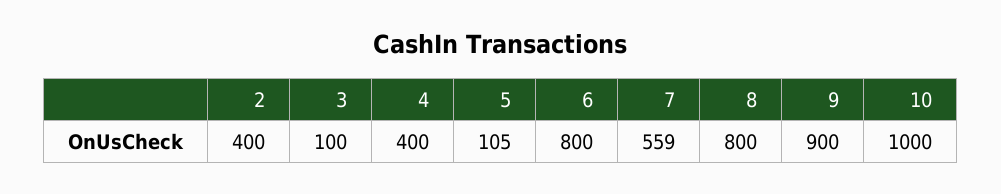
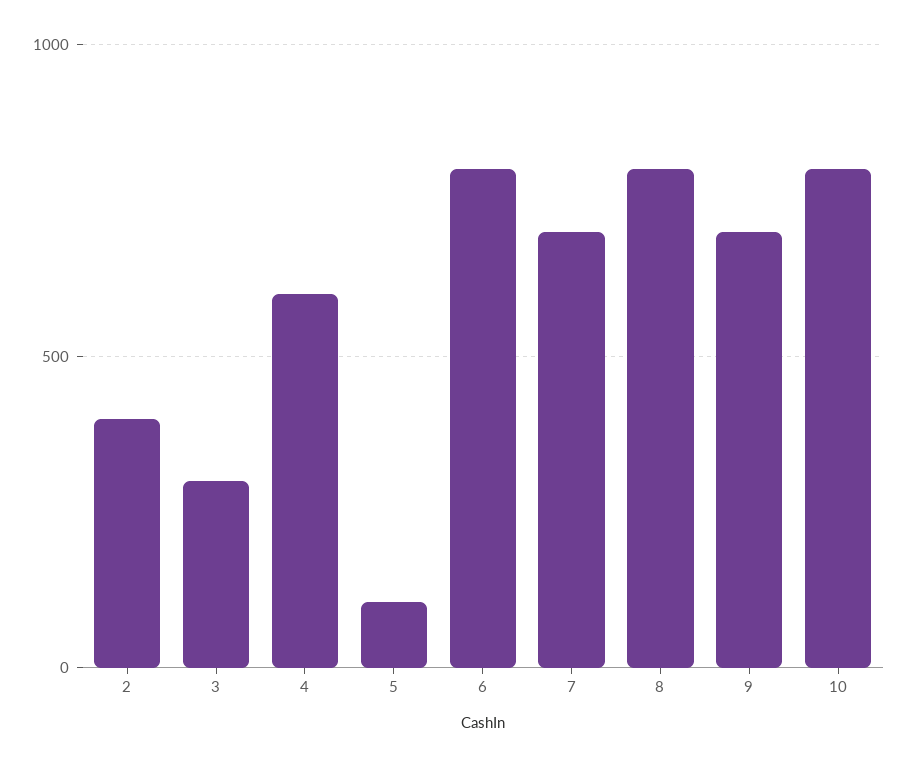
3: 100 -> 300
4: 400 -> 600
7: 559 -> 700
9: 900 -> 700
10: 1000 -> 800

